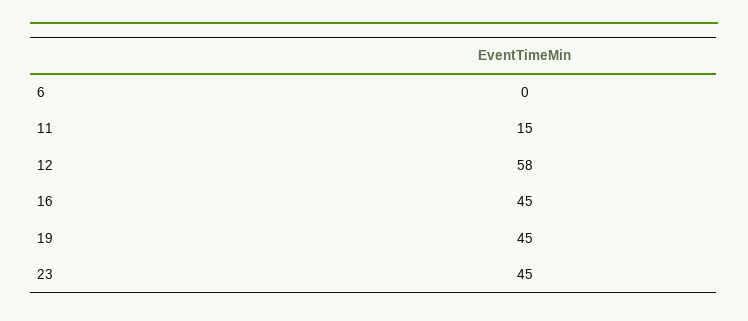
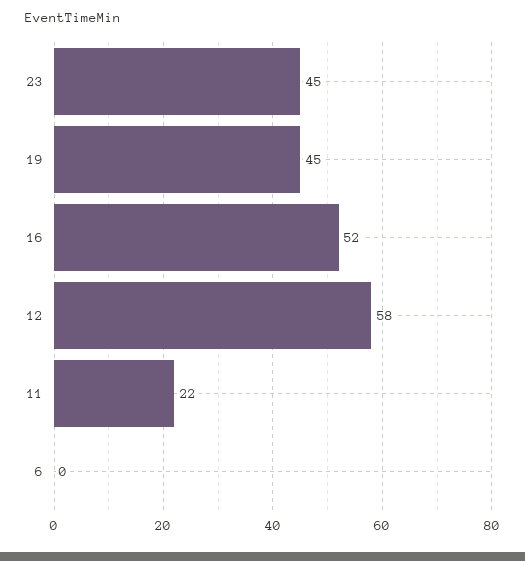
11: 15 -> 22
16: 45 -> 52

